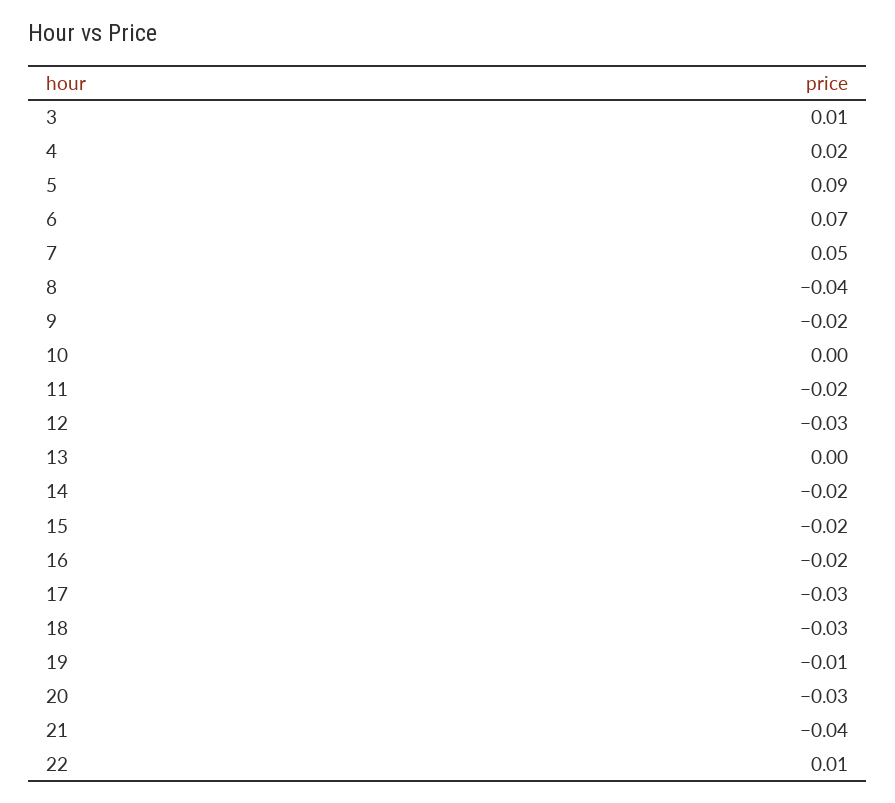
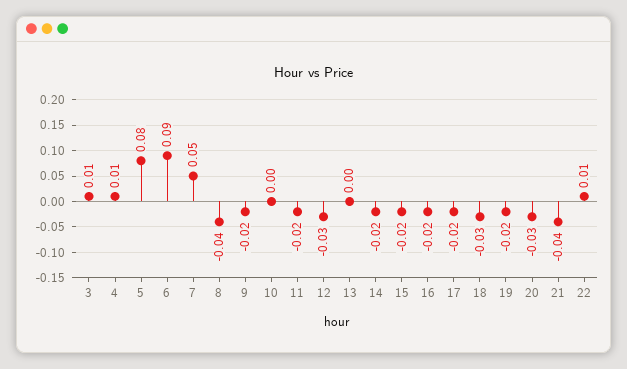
4: 0.02 -> 0.01
5: 0.09 -> 0.08
6: 0.07 -> 0.09
17: -0.03 -> -0.02
19: -0.01 -> -0.02

